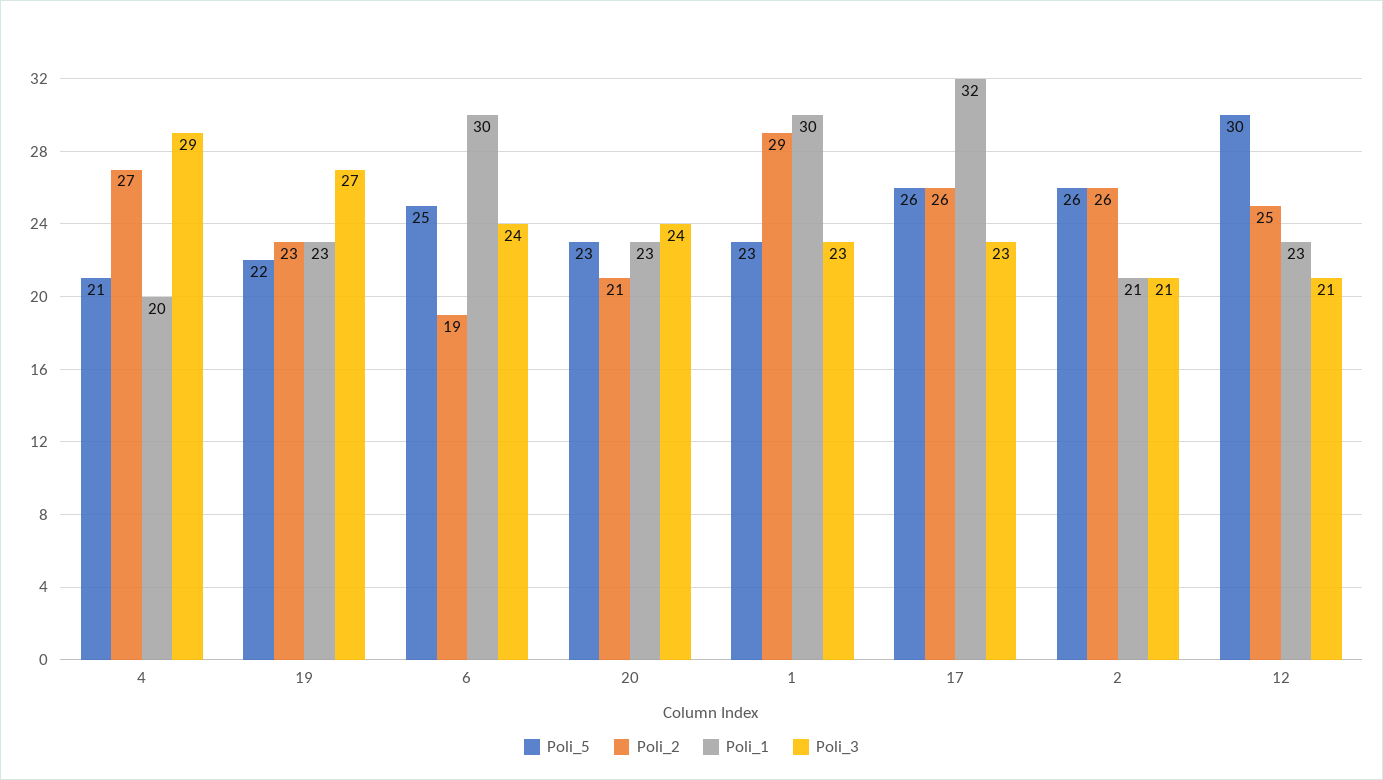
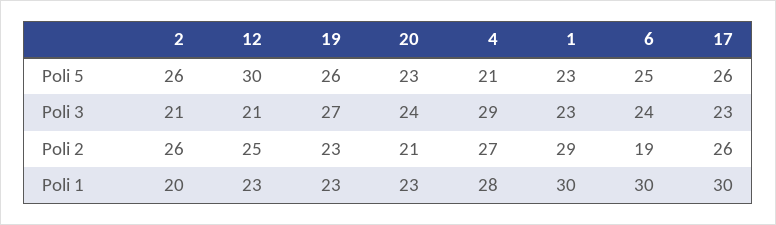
Poli_1, 4: 20 -> 28
Poli_5, 19: 22 -> 26
Poli_1, 17: 32 -> 30
Poli_1, 2: 21 -> 20

